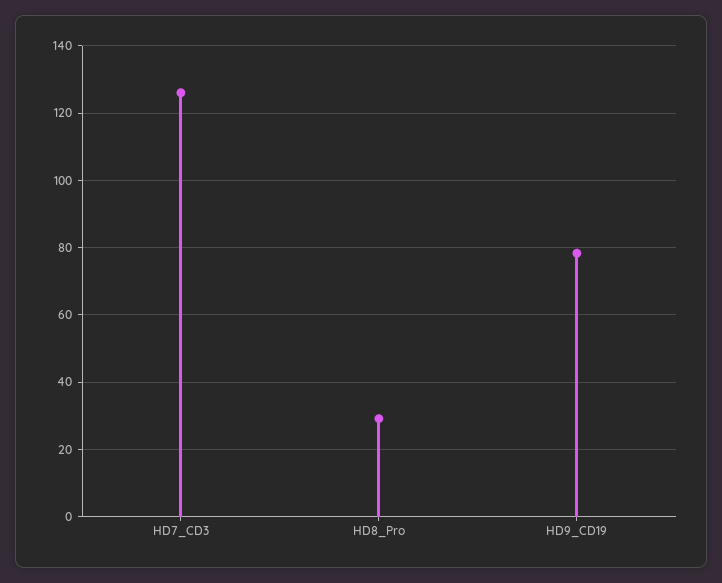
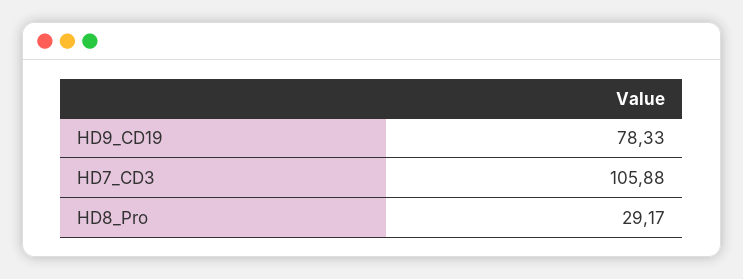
HD7_CD3: 126 -> 105.88

